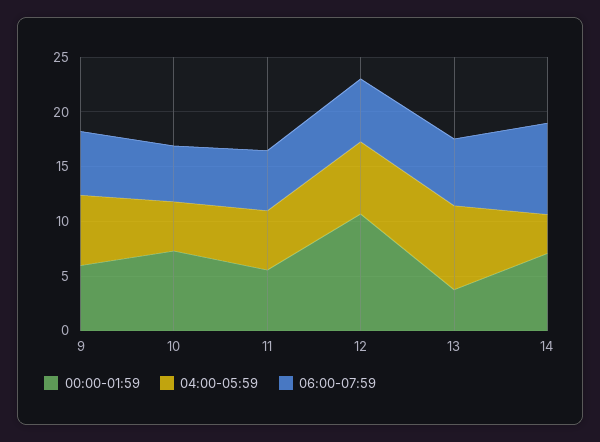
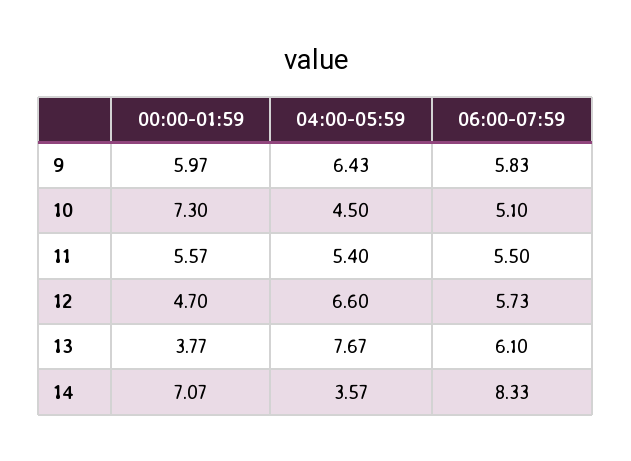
00:00-01:59, 12: 11 -> 4.7

